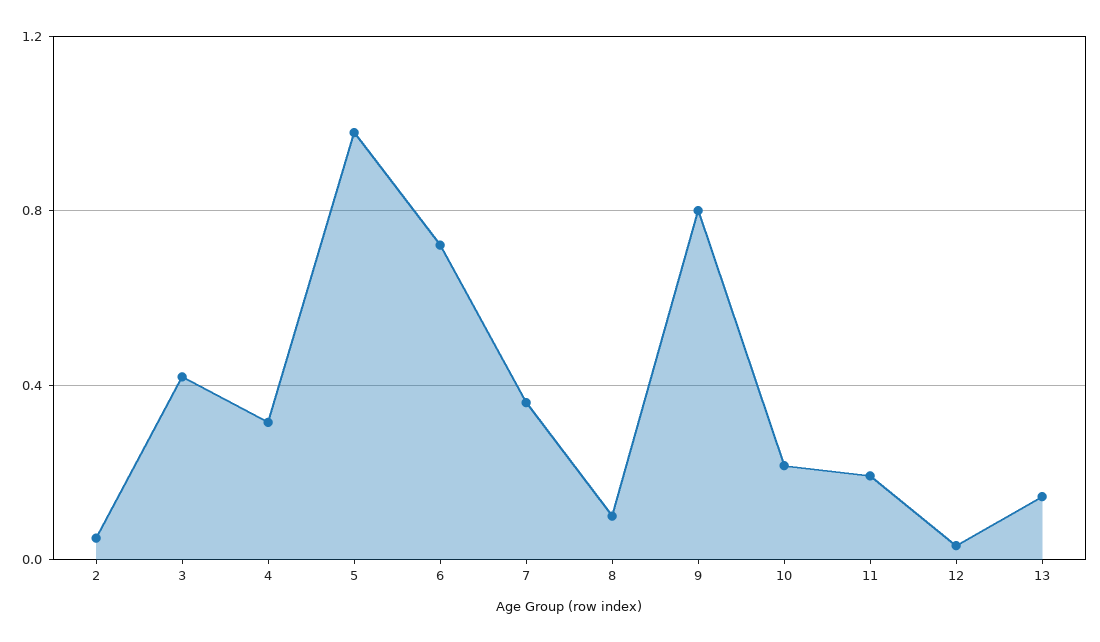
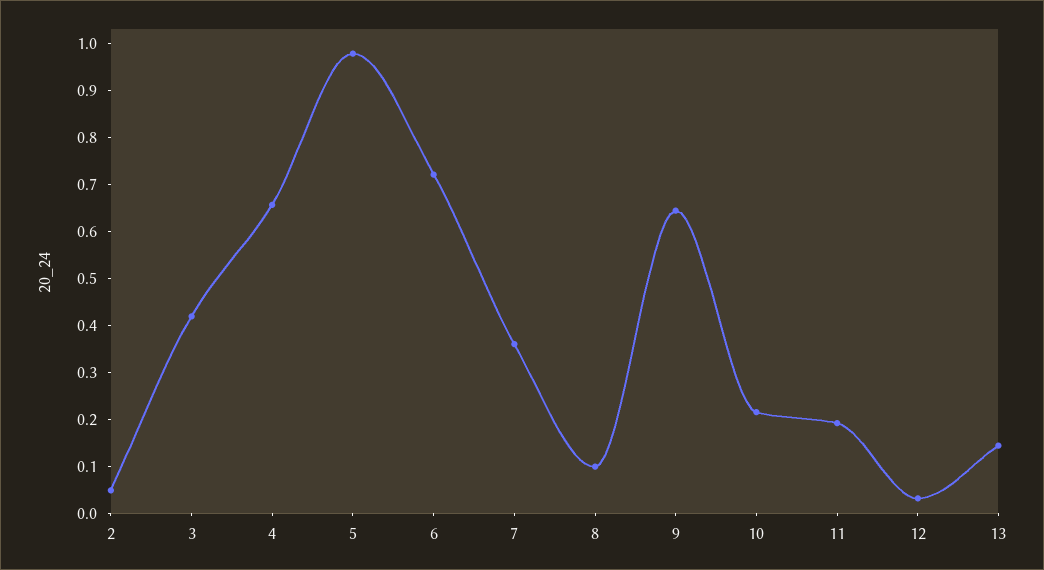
4: 0.3 -> 0.66
9: 0.8 -> 0.64

